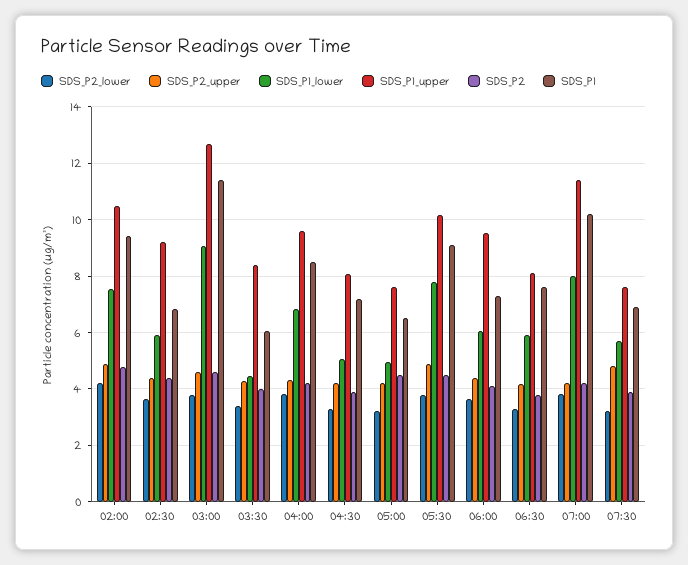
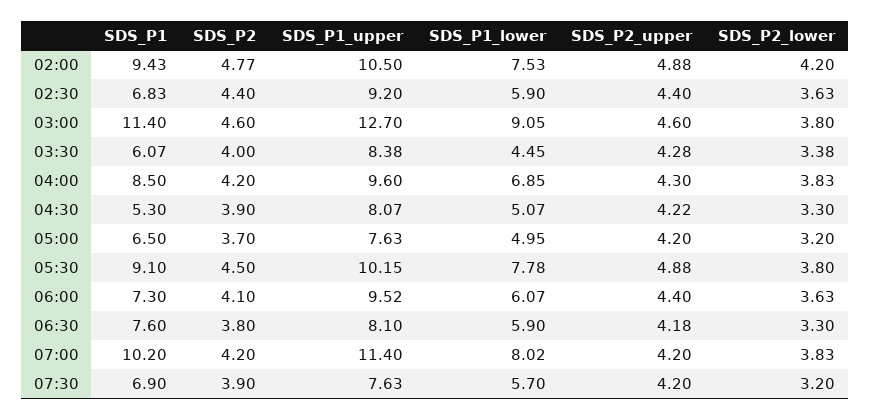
SDS_P1, 04:30: 7.25 -> 5.3
SDS_P2, 05:00: 4.5 -> 3.7
SDS_P2_upper, 07:30: 4.75 -> 4.2

